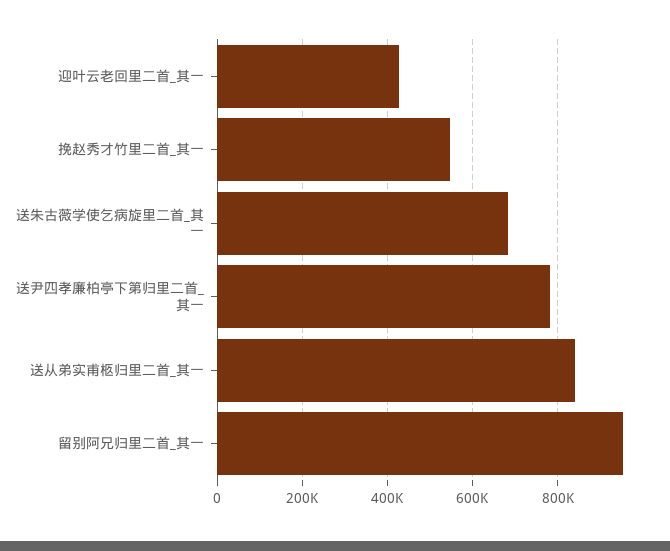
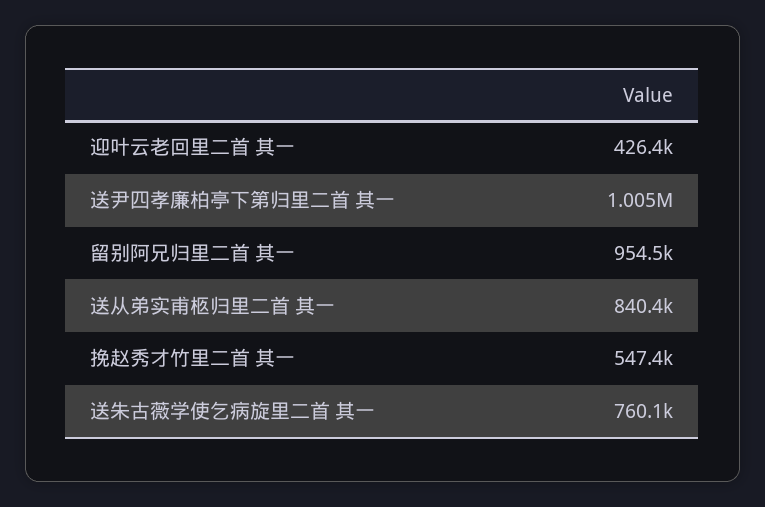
送朱古薇学使乞病旋里二首_其一: 680000 -> 760100
送尹四孝廉柏亭下第归里二首_其一: 780000 -> 1005000

